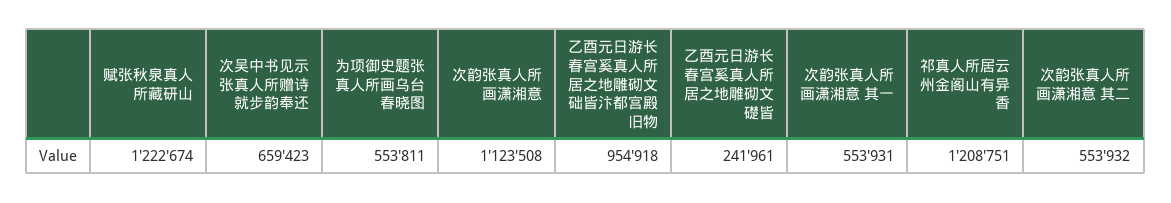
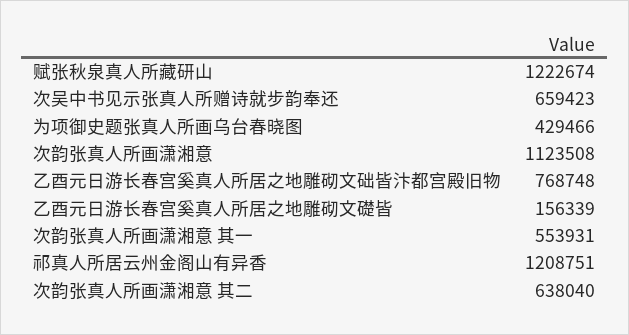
为项御史题张真人所画乌台春晓图: 553811 -> 429466
乙酉元日游长春宫奚真人所居之地雕砌文础皆汴都宫殿旧物: 954918 -> 768748
乙酉元日游长春宫奚真人所居之地雕砌文礎皆: 241961 -> 156339
次韵张真人所画潇湘意 其二: 553932 -> 638040

